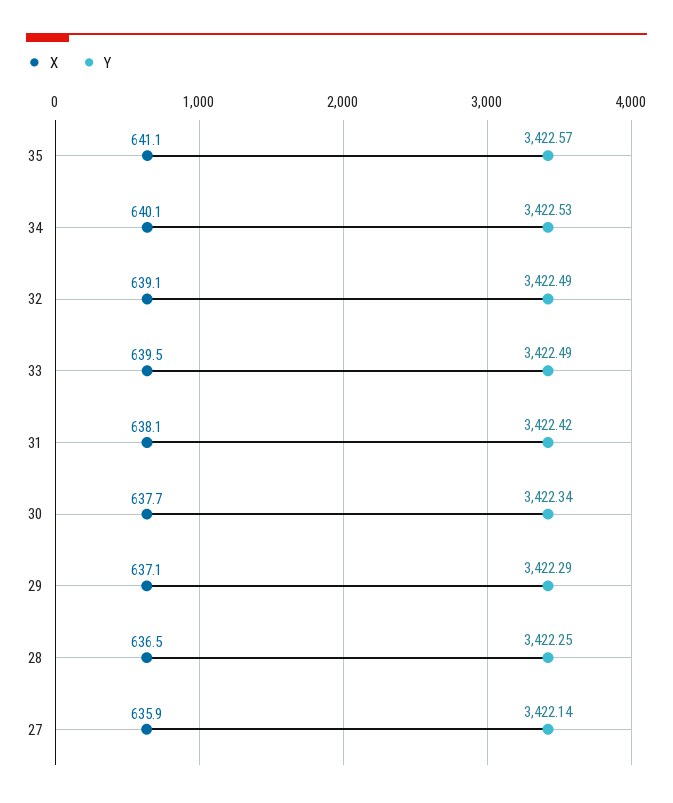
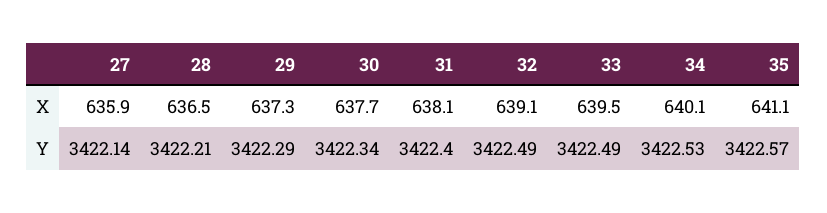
Y, 31: 3422.42 -> 3422.4
X, 29: 637.1 -> 637.3
Y, 28: 3422.25 -> 3422.21

